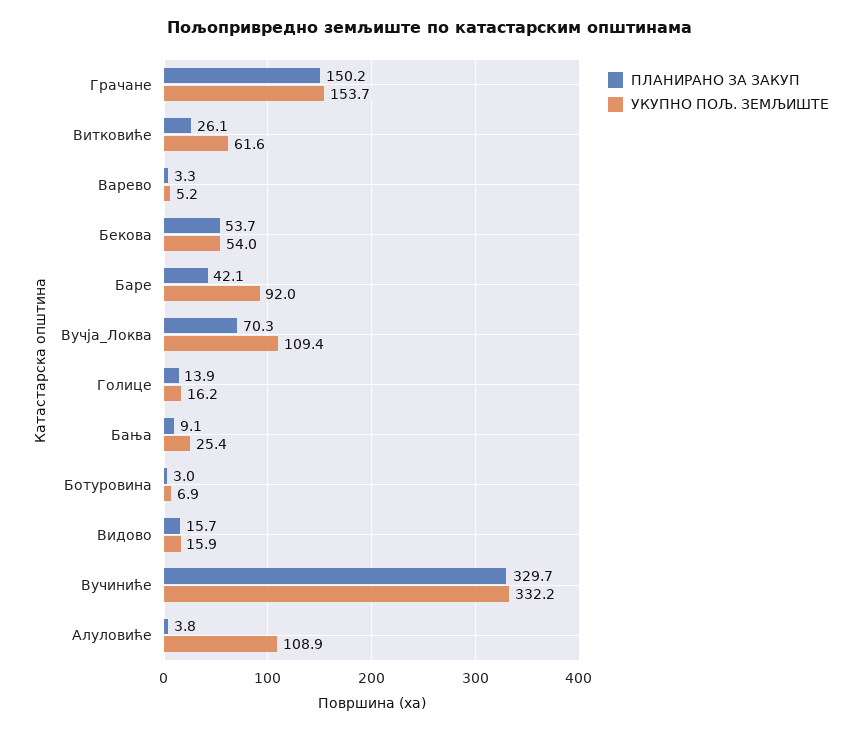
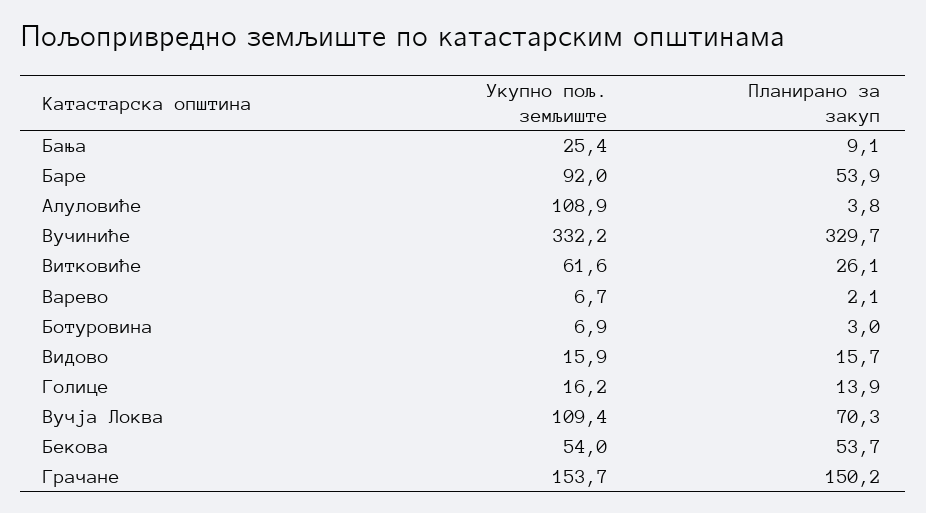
ПЛАНИРАНО ЗА ЗАКУП, Варево: 3.3 -> 2.1
УКУПНО ПОЉ. ЗЕМЉИШТЕ, Варево: 5.2 -> 6.7
ПЛАНИРАНО ЗА ЗАКУП, Баре: 42.1 -> 53.9

